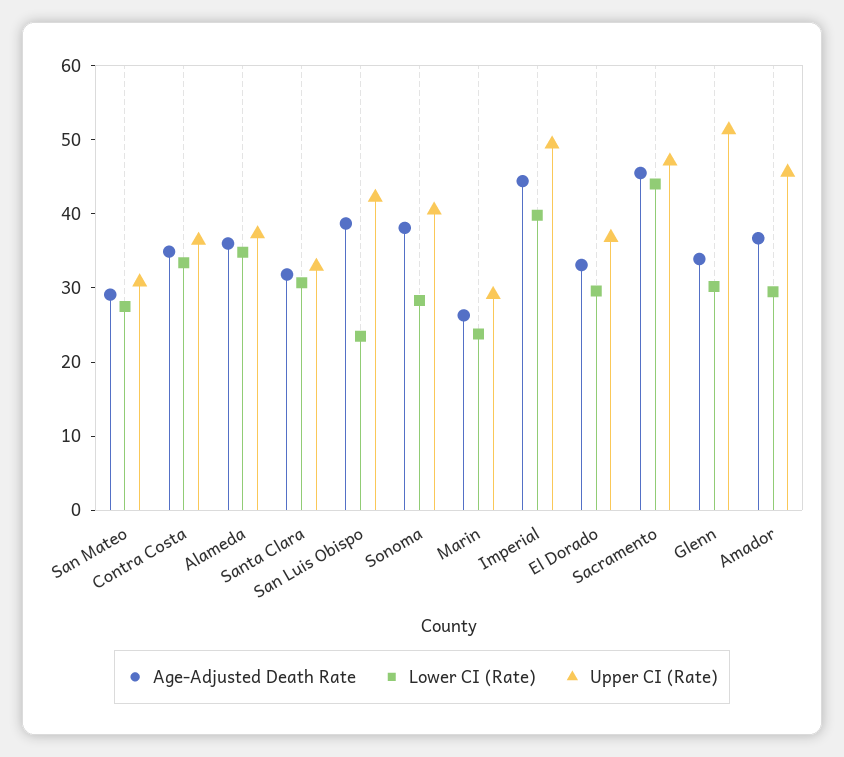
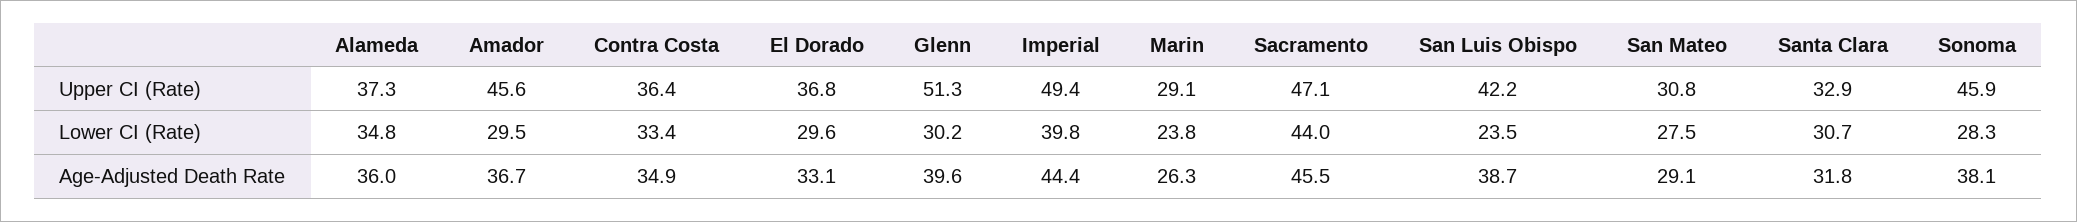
Upper CI (Rate), Sonoma: 40 -> 45.9
Age-Adjusted Death Rate, Glenn: 34 -> 39.6

